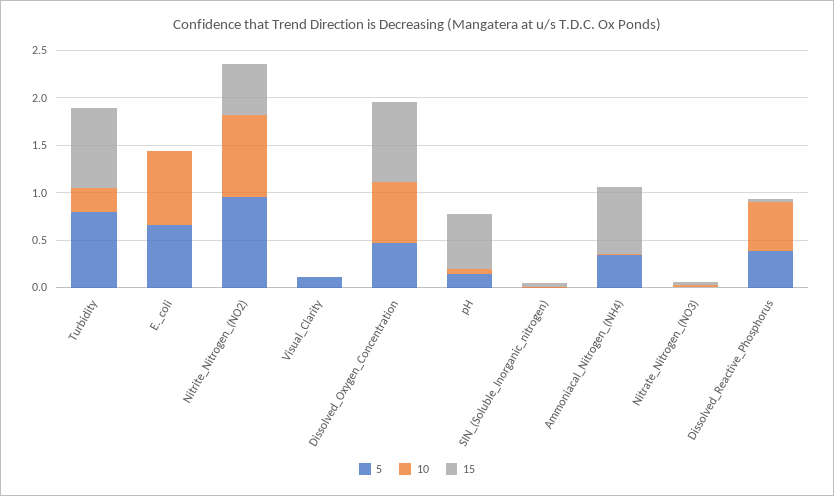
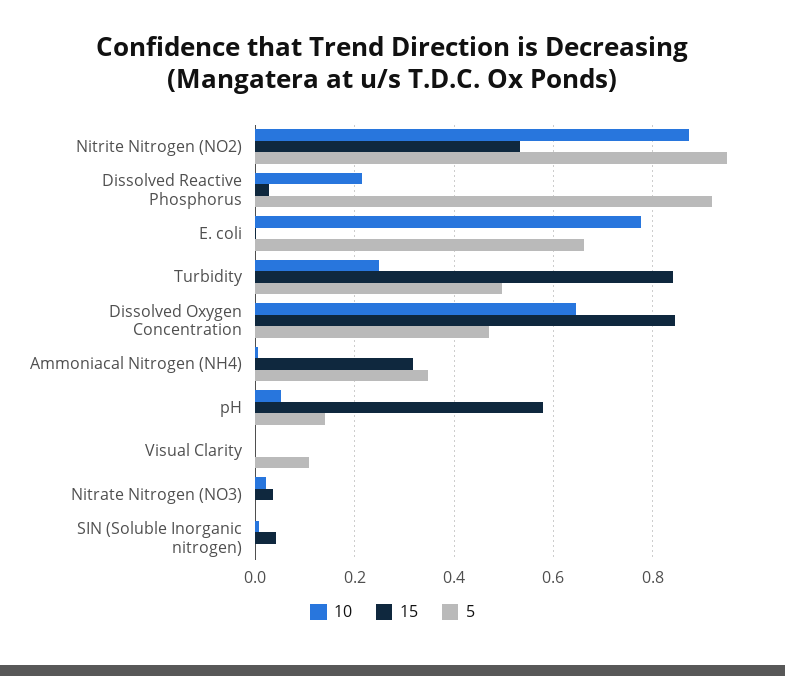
5, Turbidity: 0.8 -> 0.5
15, Ammoniacal_Nitrogen_(NH4): 0.7 -> 0.32
5, Dissolved_Reactive_Phosphorus: 0.4 -> 0.92
10, Dissolved_Reactive_Phosphorus: 0.5 -> 0.22

